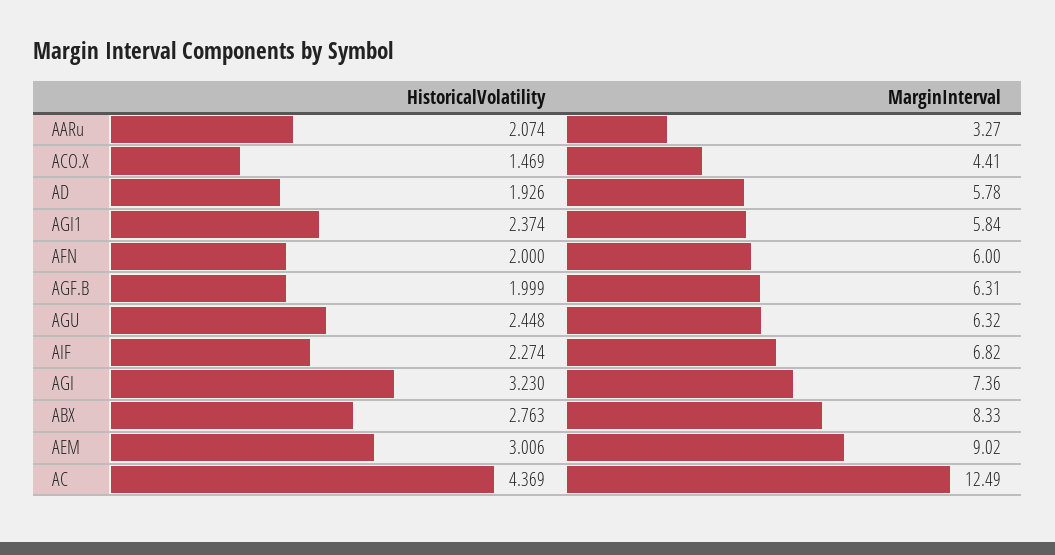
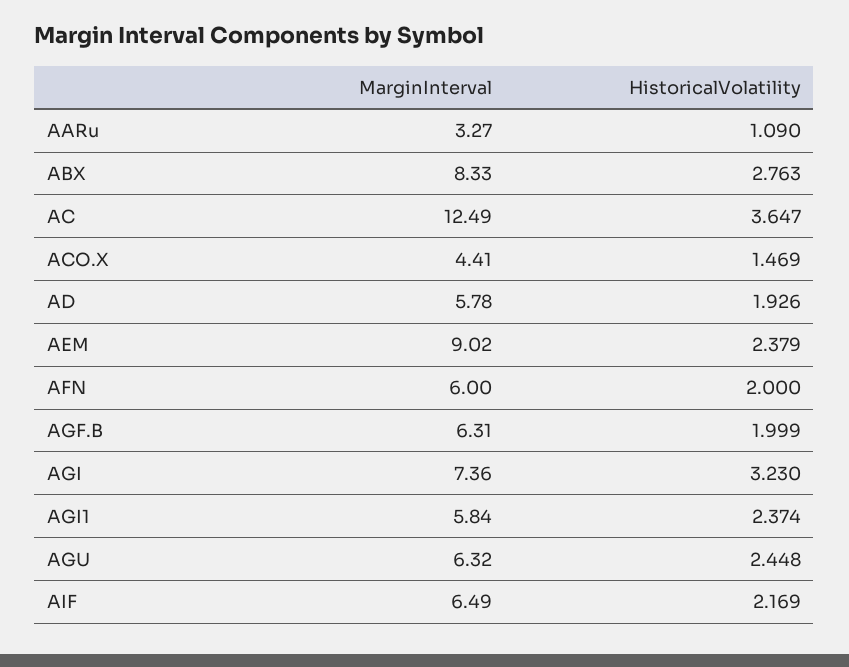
HistoricalVolatility, AARu: 2.074 -> 1.09
HistoricalVolatility, AIF: 2.274 -> 2.169
MarginInterval, AIF: 6.82 -> 6.49
HistoricalVolatility, AEM: 3.006 -> 2.379
HistoricalVolatility, AC: 4.369 -> 3.647

